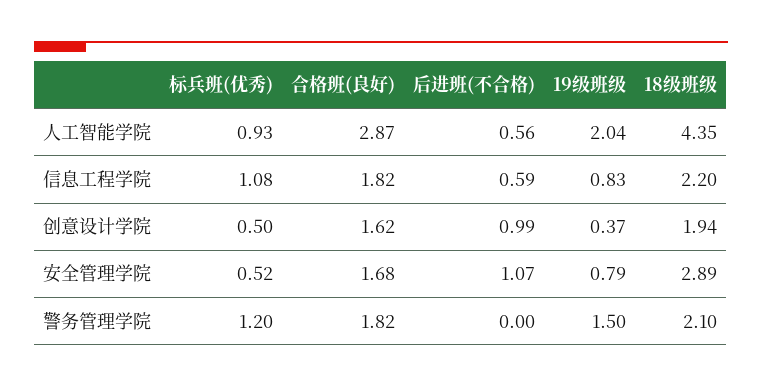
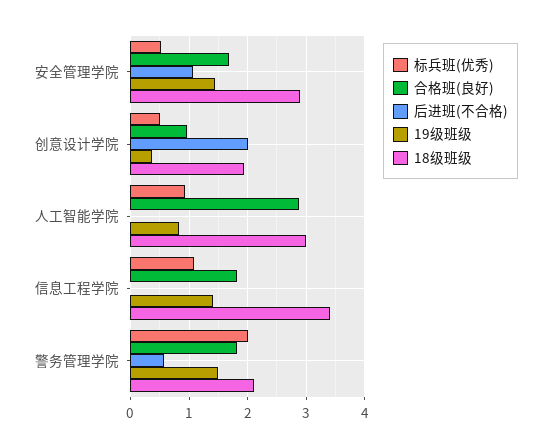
后进班(不合格), 人工智能学院: 0.56 -> 0
19级班级, 人工智能学院: 2.04 -> 0.8
18级班级, 人工智能学院: 4.35 -> 3
后进班(不合格), 信息工程学院: 0.59 -> 0
19级班级, 信息工程学院: 0.83 -> 1.4
18级班级, 信息工程学院: 2.2 -> 3.4
合格班(良好), 创意设计学院: 1.62 -> 1
后进班(不合格), 创意设计学院: 0.99 -> 2
19级班级, 安全管理学院: 0.79 -> 1.4
标兵班(优秀), 警务管理学院: 1.2 -> 2
后进班(不合格), 警务管理学院: 0 -> 0.6

